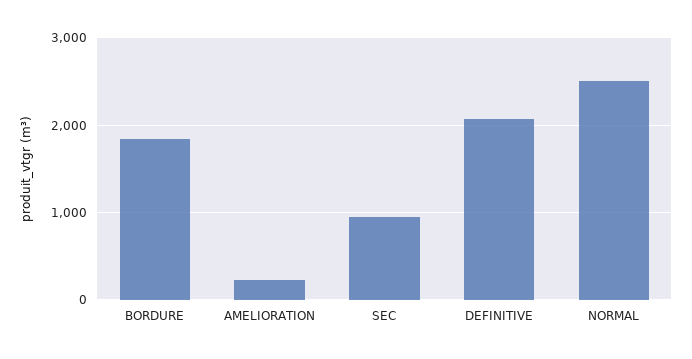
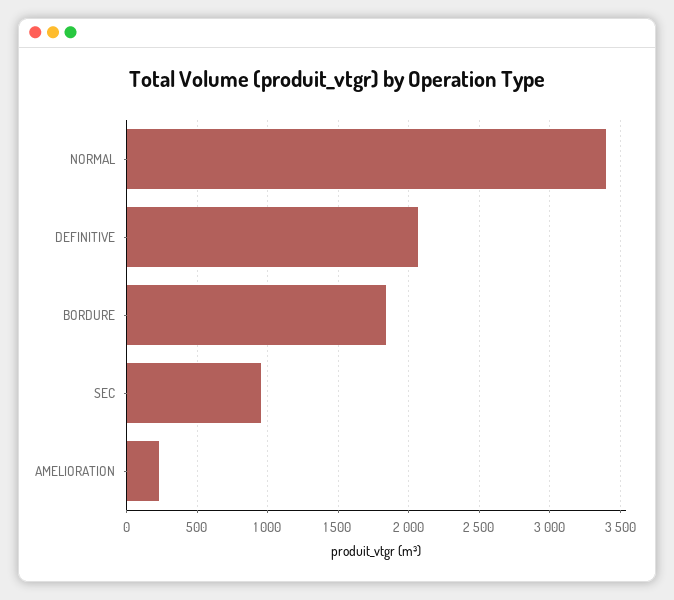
NORMAL: 2500 -> 3400

